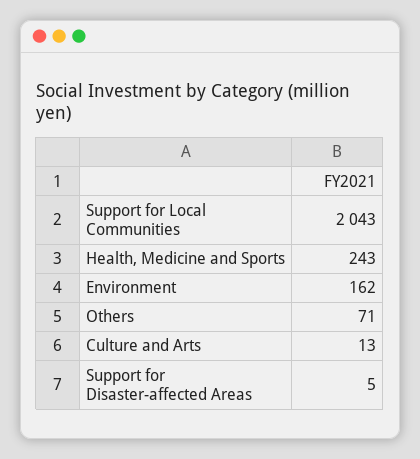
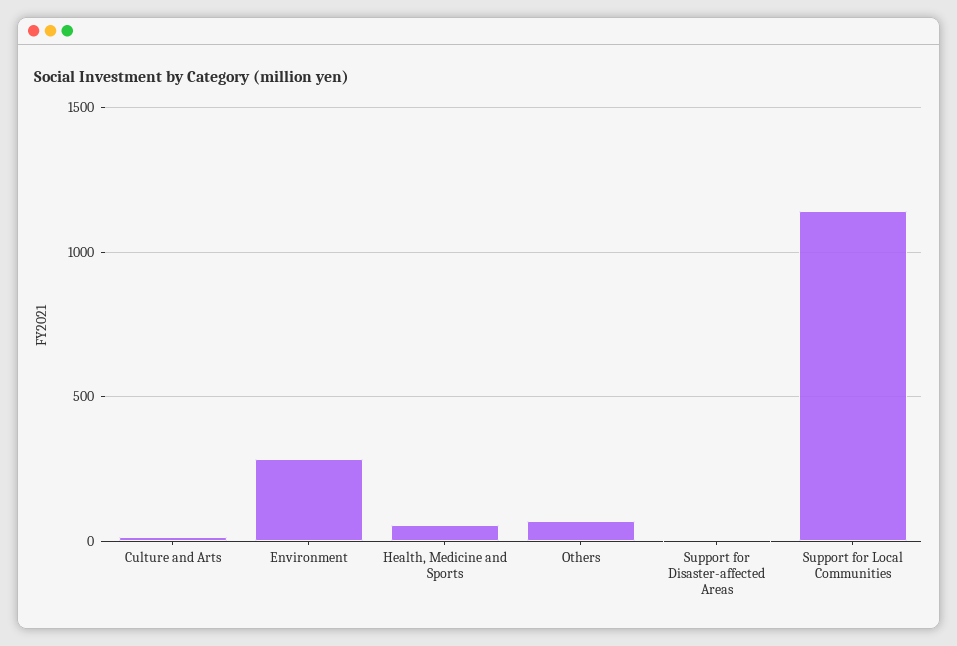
Support for Local Communities: 2043 -> 1150
Health, Medicine and Sports: 243 -> 50
Environment: 162 -> 300

